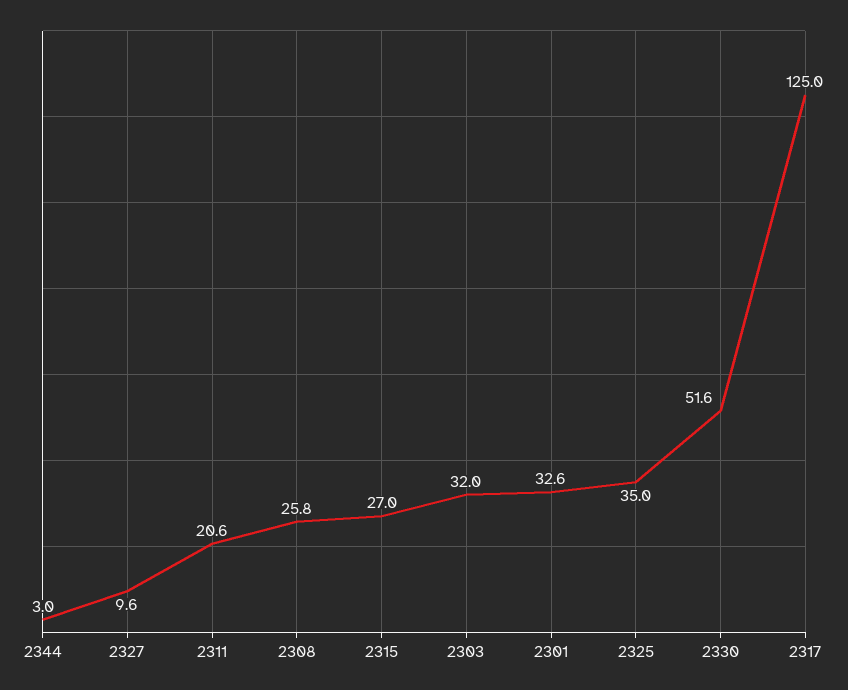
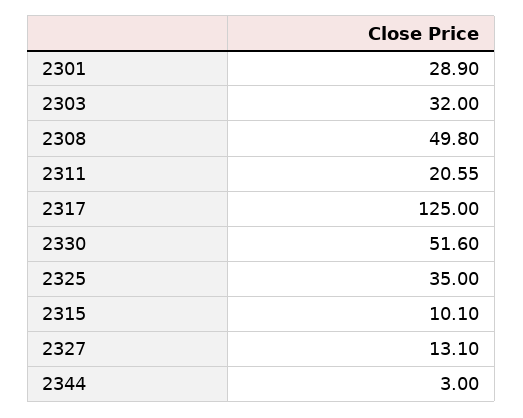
2327: 9.6 -> 13.1
2308: 25.8 -> 49.8
2315: 27 -> 10.1
2301: 32.6 -> 28.9

